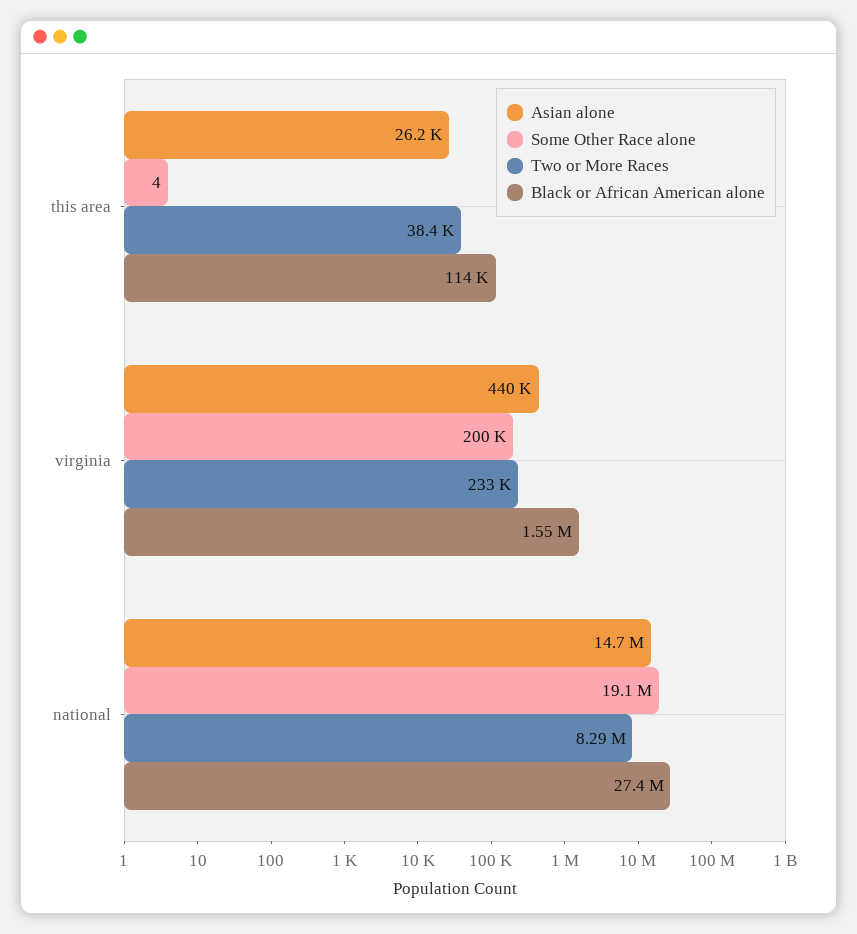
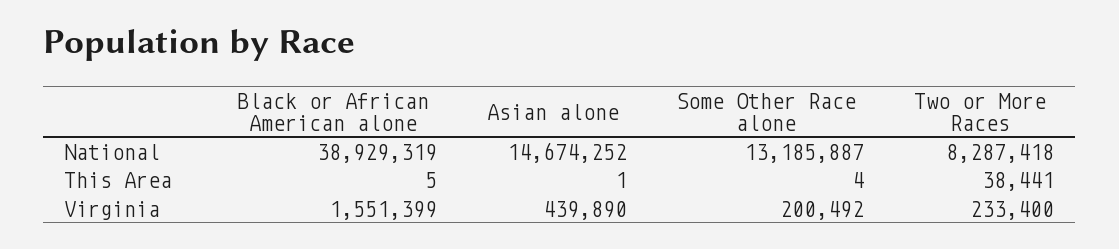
Asian alone, this area: 26200 -> 1
Black or African American alone, this area: 114000 -> 5
Some Other Race alone, national: 19100000 -> 13185887
Black or African American alone, national: 27400000 -> 38929319

